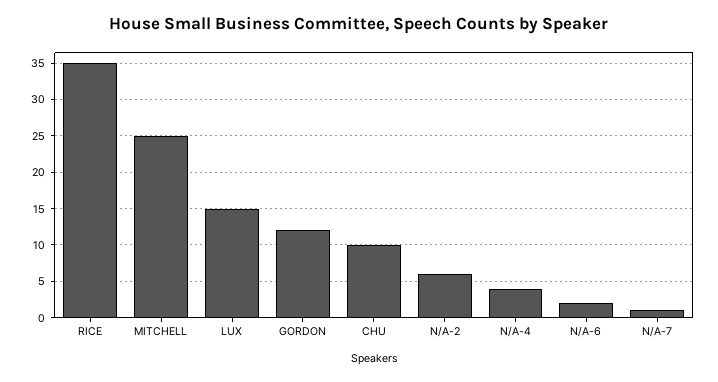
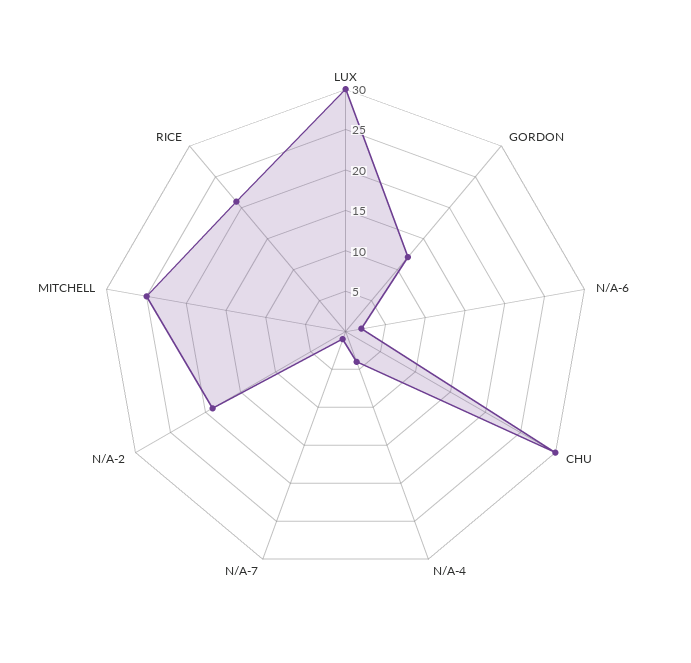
RICE: 35 -> 21
LUX: 15 -> 30
CHU: 10 -> 30
N/A-2: 6 -> 19

